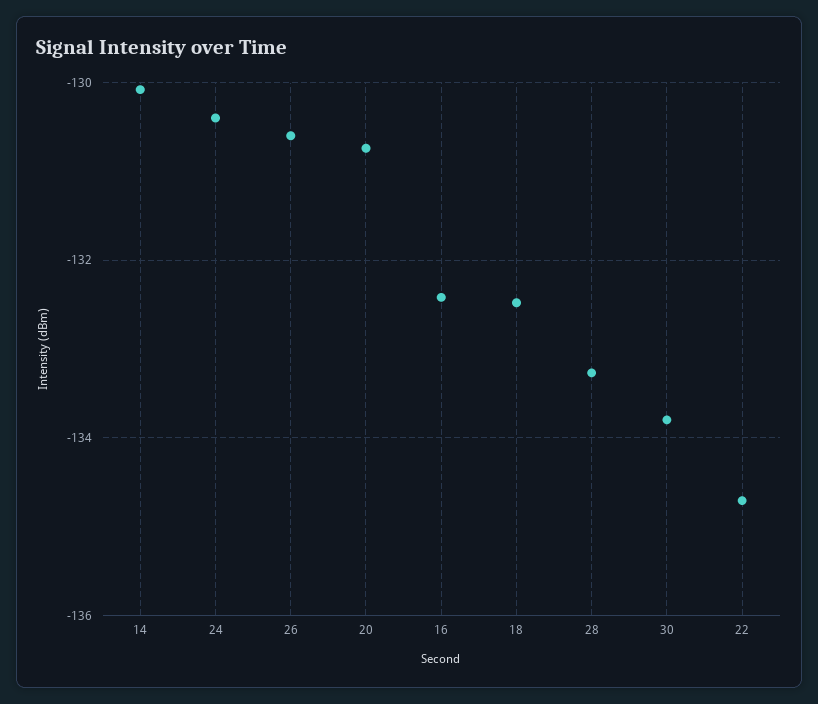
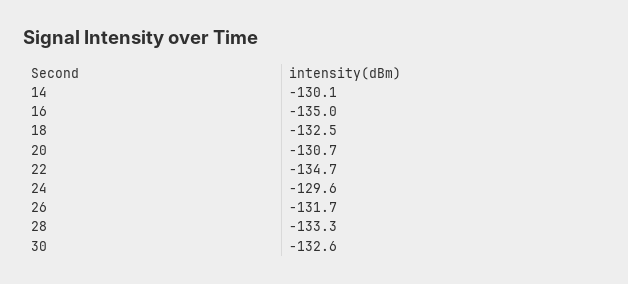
24: -130.4 -> -129.6
26: -130.6 -> -131.7
16: -132.4 -> -135
30: -133.8 -> -132.6

